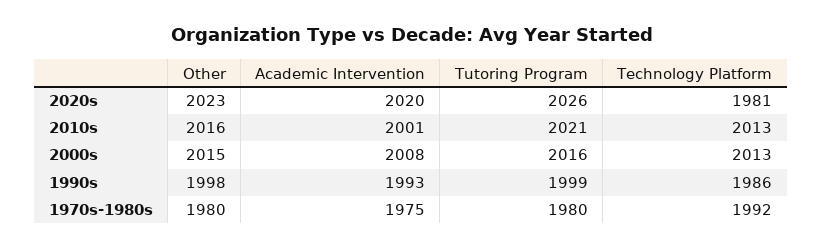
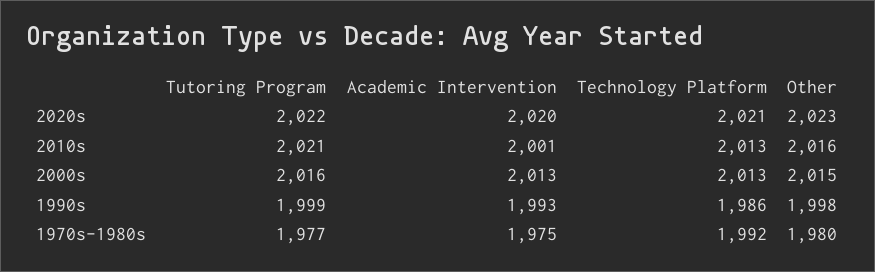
Tutoring Program, 2020s: 2026 -> 2022
Technology Platform, 2020s: 1981 -> 2021
Academic Intervention, 2000s: 2008 -> 2013
Tutoring Program, 1970s-1980s: 1980 -> 1977

